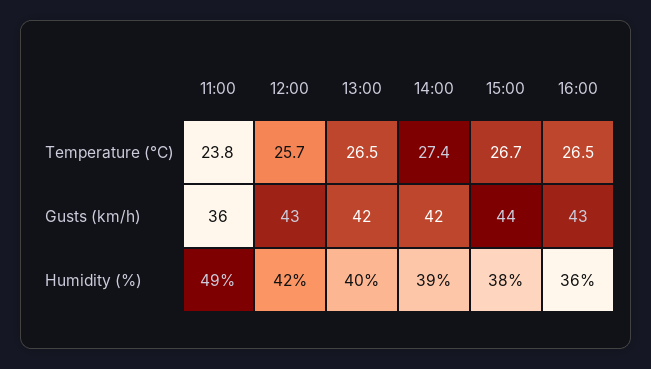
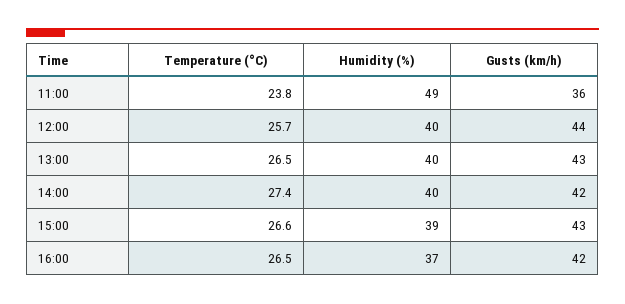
15:00, Temperature (°C): 26.7 -> 26.6
12:00, Gusts (km/h): 43 -> 44
13:00, Gusts (km/h): 42 -> 43
15:00, Gusts (km/h): 44 -> 43
16:00, Gusts (km/h): 43 -> 42
12:00, Humidity (%): 42 -> 40
14:00, Humidity (%): 39 -> 40
15:00, Humidity (%): 38 -> 39
16:00, Humidity (%): 36 -> 37

